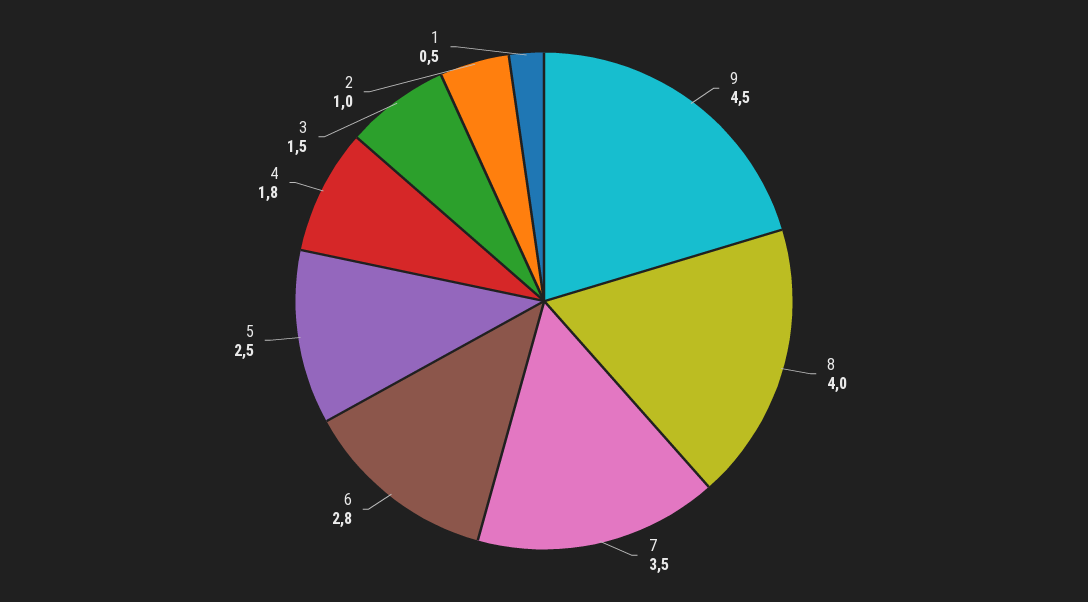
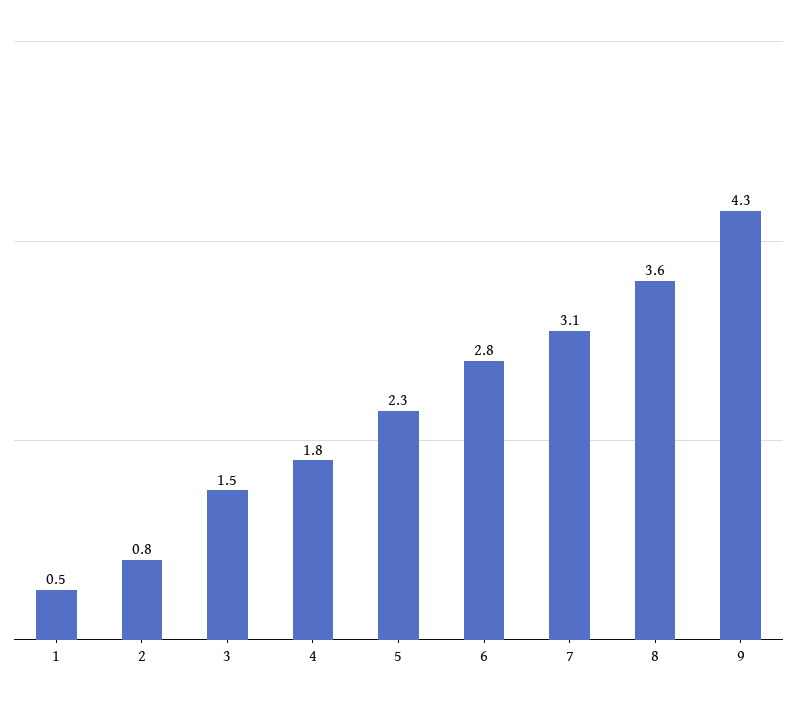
9: 4.5 -> 4.3
8: 4 -> 3.6
7: 3.5 -> 3.1
5: 2.5 -> 2.3
2: 1 -> 0.8

